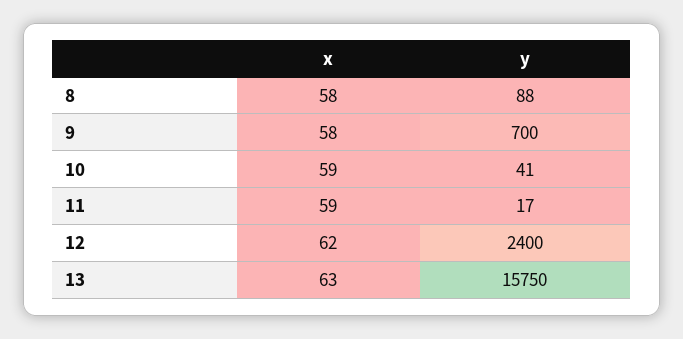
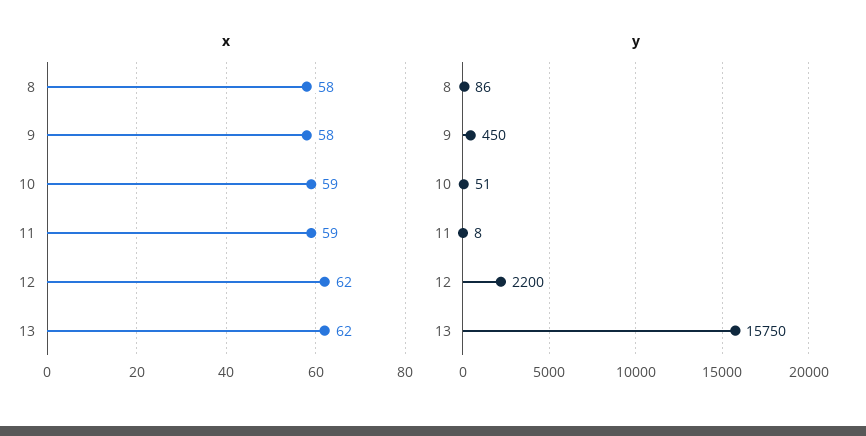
y, 8: 88 -> 86
y, 9: 700 -> 450
y, 10: 41 -> 51
y, 11: 17 -> 8
y, 12: 2400 -> 2200
x, 13: 63 -> 62

